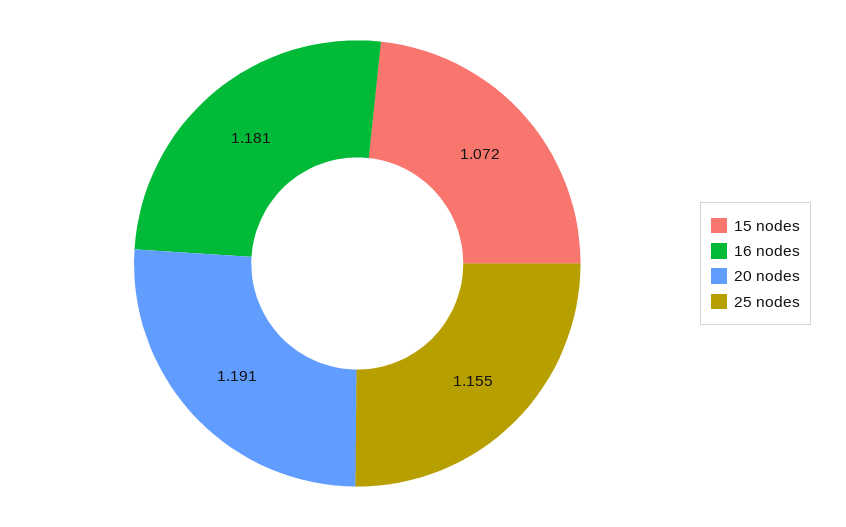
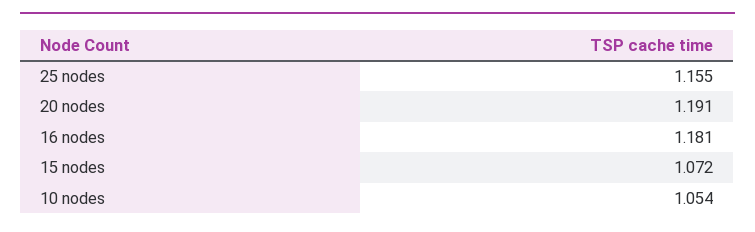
10 nodes: none -> 1.054

